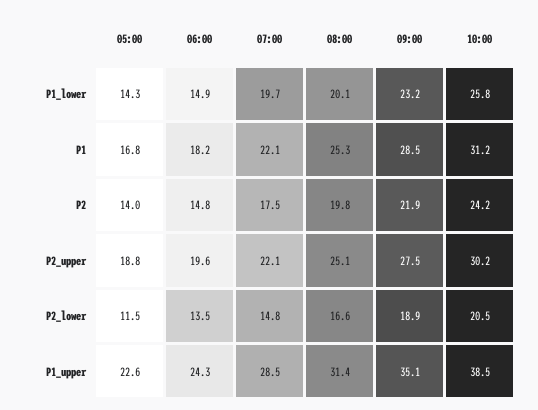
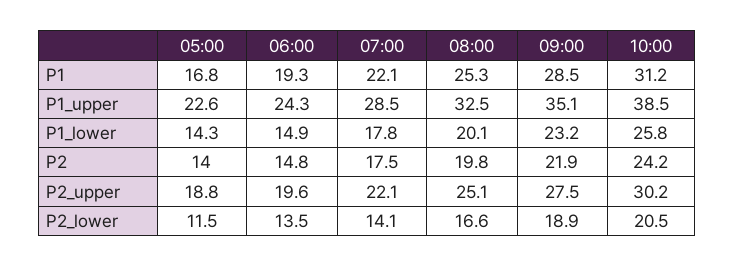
07:00, P1_lower: 19.7 -> 17.8
06:00, P1: 18.2 -> 19.3
07:00, P2_lower: 14.8 -> 14.1
08:00, P1_upper: 31.4 -> 32.5

